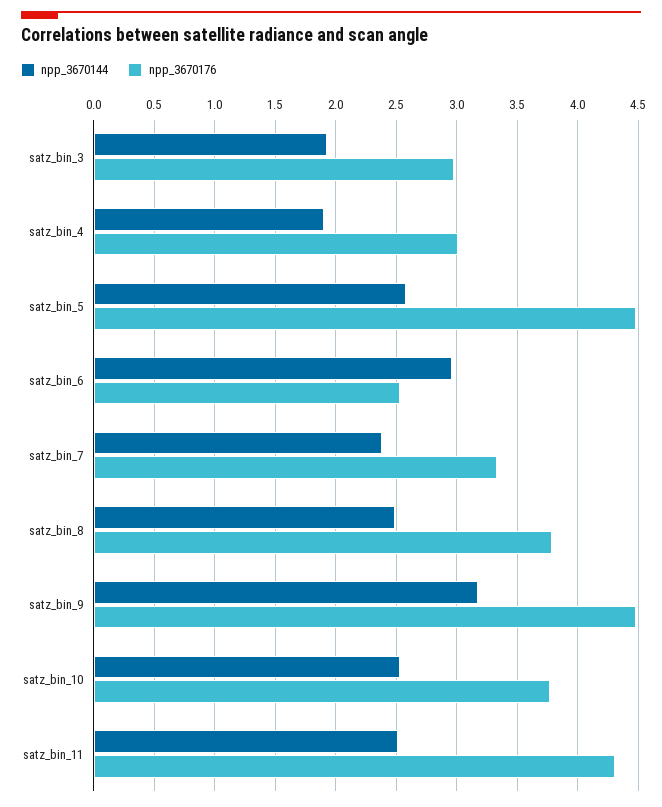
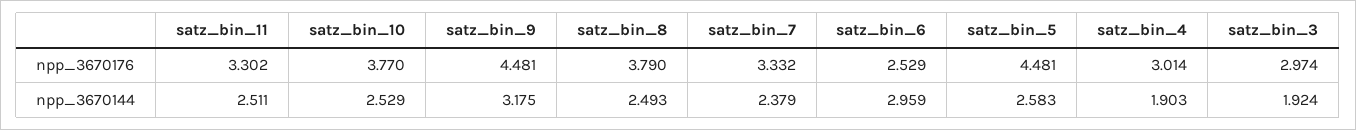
npp_3670176, satz_bin_11: 4.3 -> 3.302

